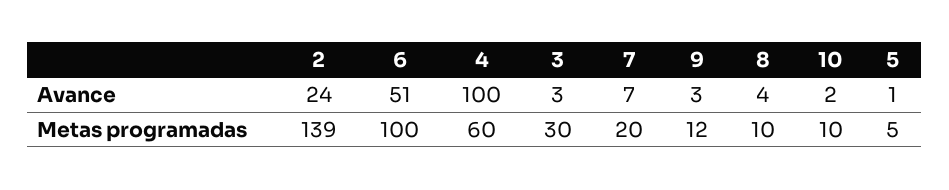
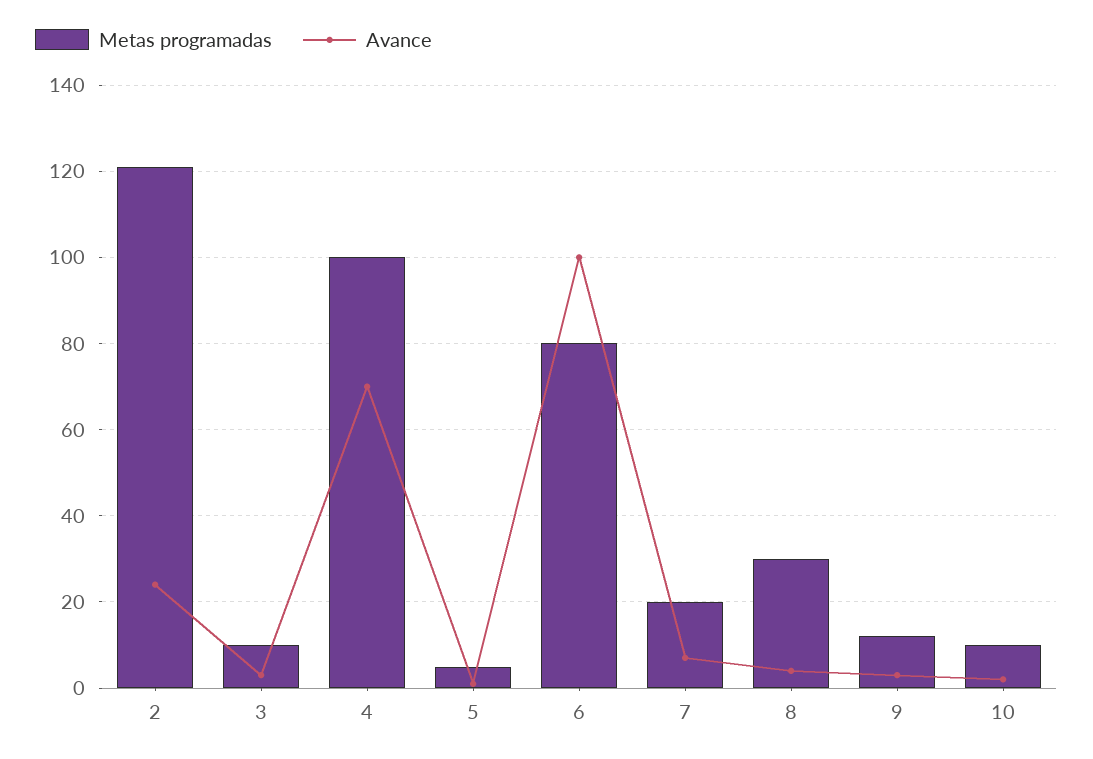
Avance, 6: 51 -> 100
Avance, 4: 100 -> 70
Metas programadas, 2: 139 -> 120
Metas programadas, 6: 100 -> 80
Metas programadas, 4: 60 -> 100
Metas programadas, 3: 30 -> 10
Metas programadas, 8: 10 -> 30

